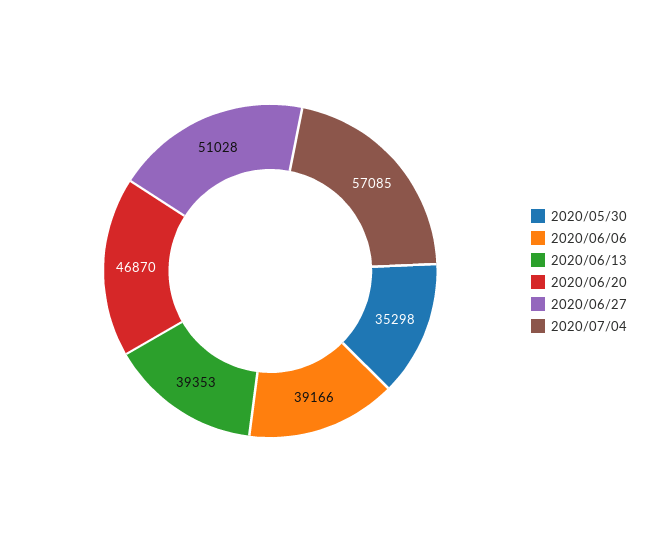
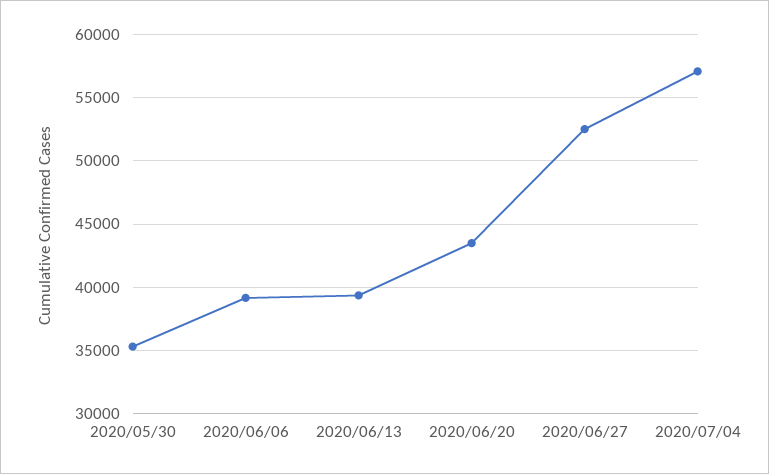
2020/06/20: 46870 -> 43500
2020/06/27: 51028 -> 52500

